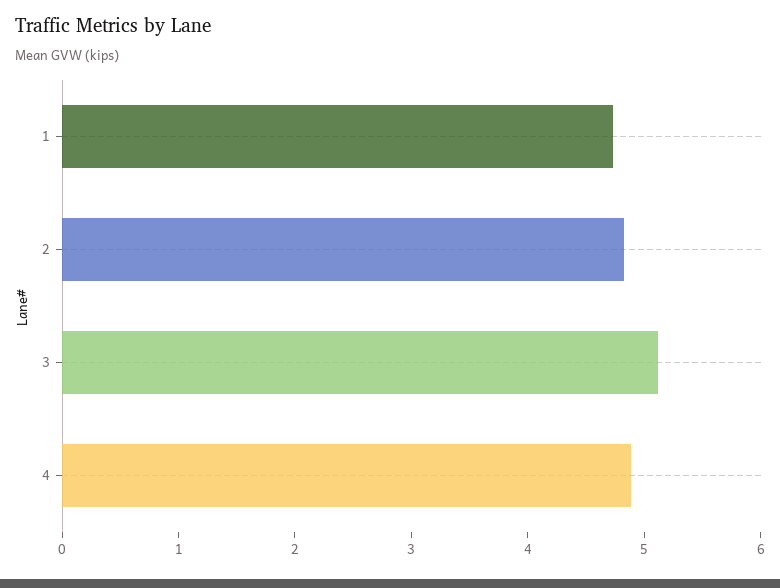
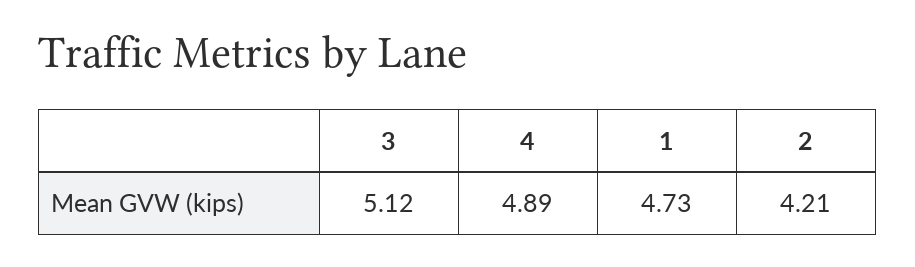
2: 4.8 -> 4.21

